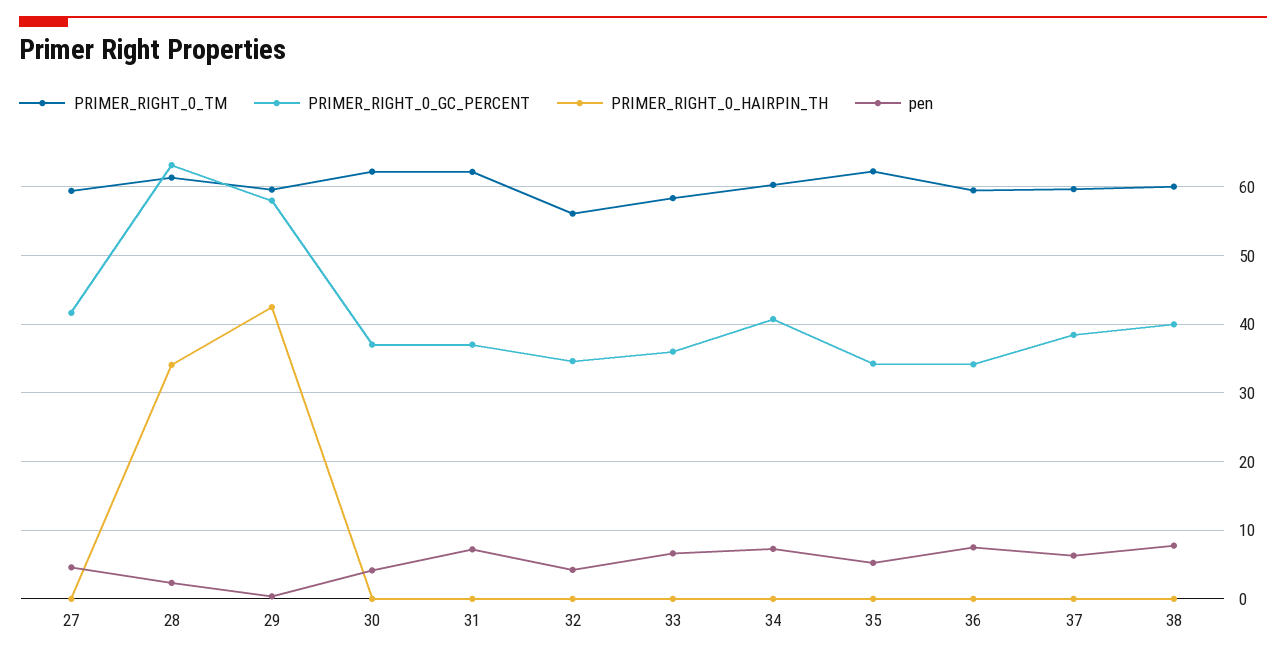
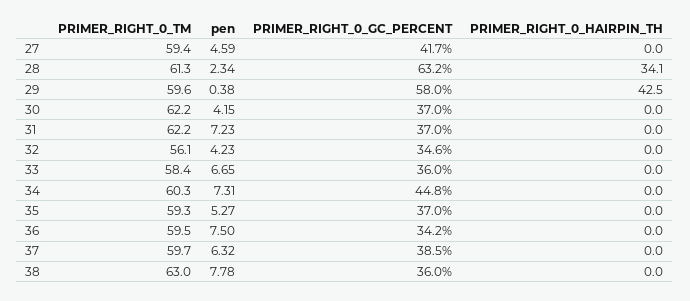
PRIMER_RIGHT_0_GC_PERCENT, 34: 41 -> 44.8
PRIMER_RIGHT_0_TM, 35: 62 -> 59.3
PRIMER_RIGHT_0_GC_PERCENT, 35: 34 -> 37
PRIMER_RIGHT_0_TM, 38: 60 -> 63
PRIMER_RIGHT_0_GC_PERCENT, 38: 40 -> 36

